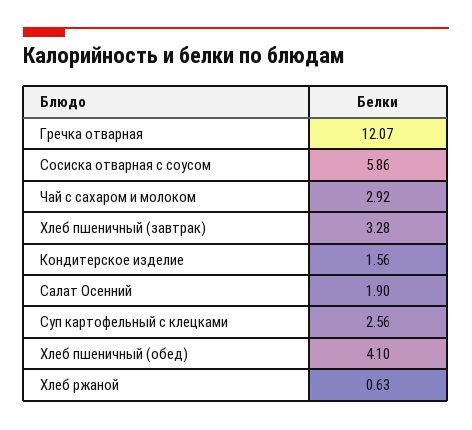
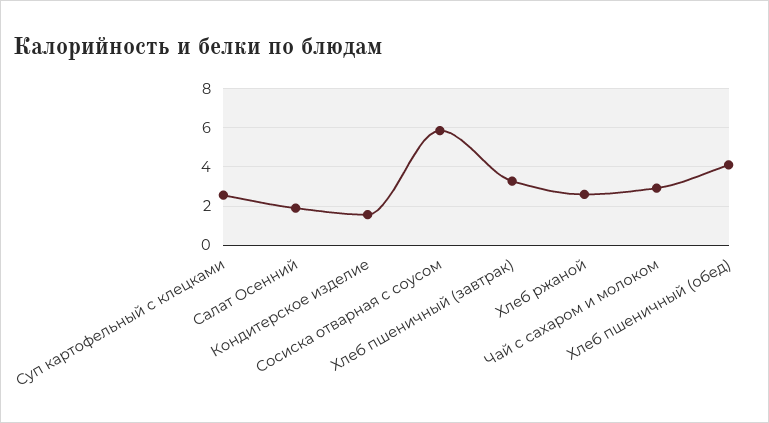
Гречка отварная: 12.07 -> none
Хлеб ржаной: 0.63 -> 2.5

